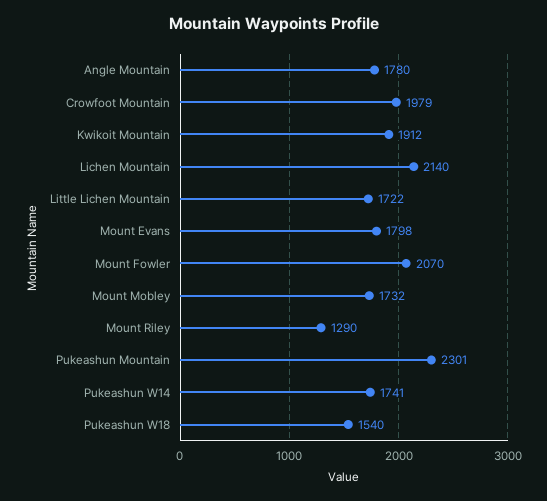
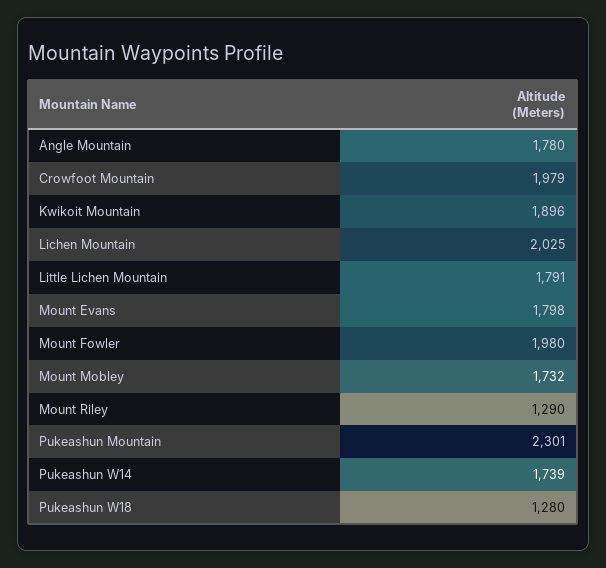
Kwikoit Mountain: 1912 -> 1896
Lichen Mountain: 2140 -> 2025
Little Lichen Mountain: 1722 -> 1791
Mount Fowler: 2070 -> 1980
Pukeashun W14: 1741 -> 1739
Pukeashun W18: 1540 -> 1280

